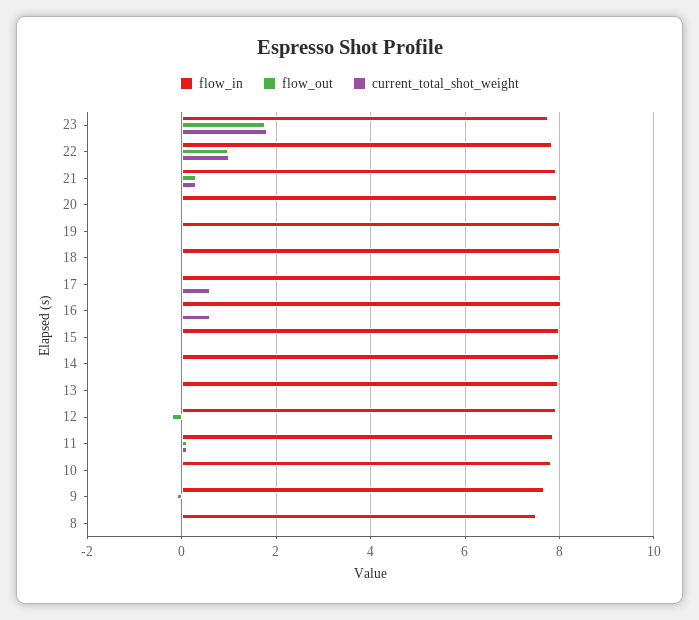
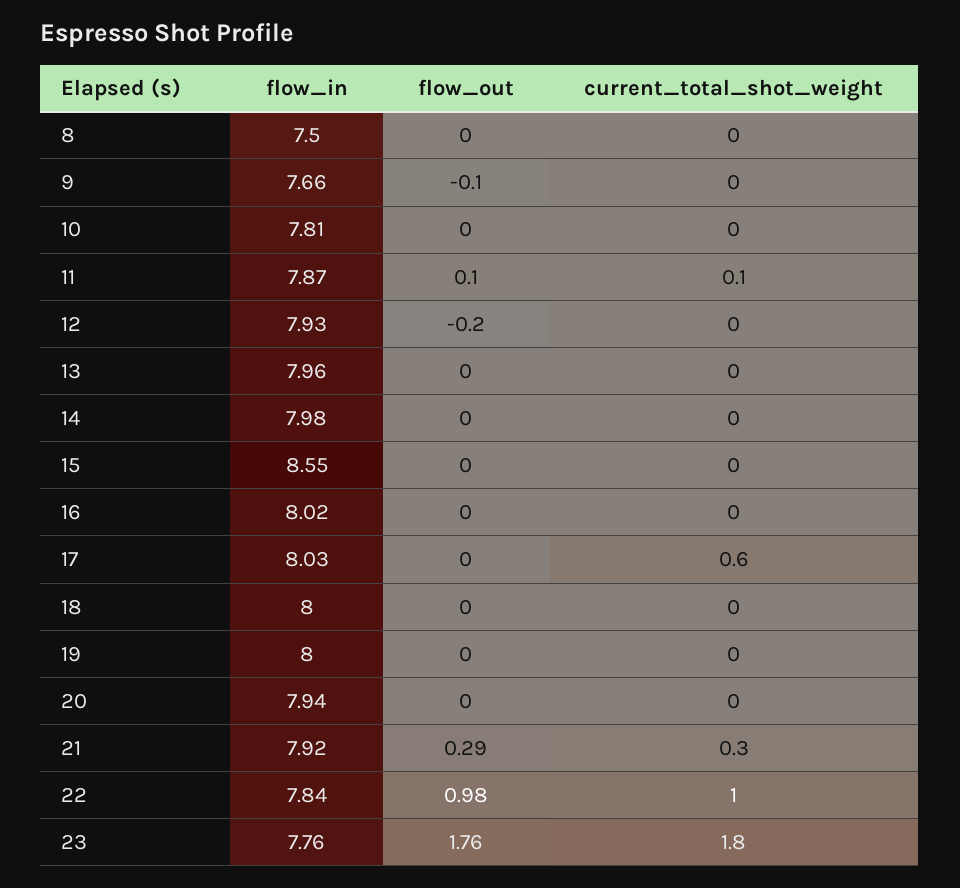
current_total_shot_weight, 16: 0.6 -> 0
flow_in, 15: 8 -> 8.55

